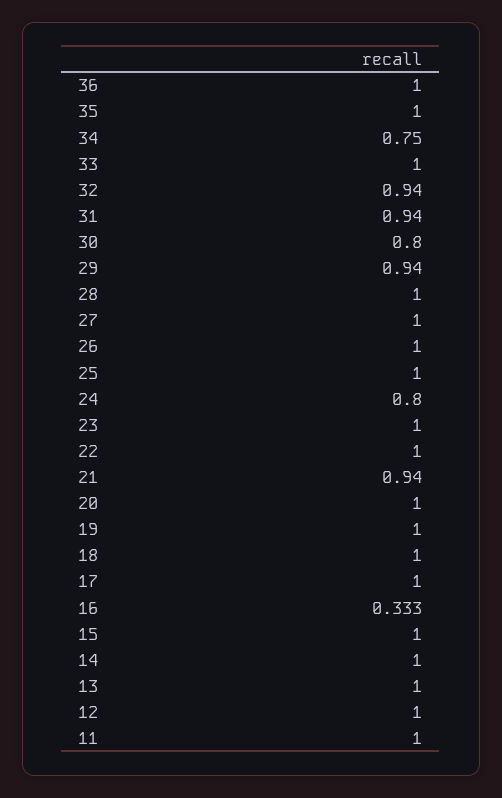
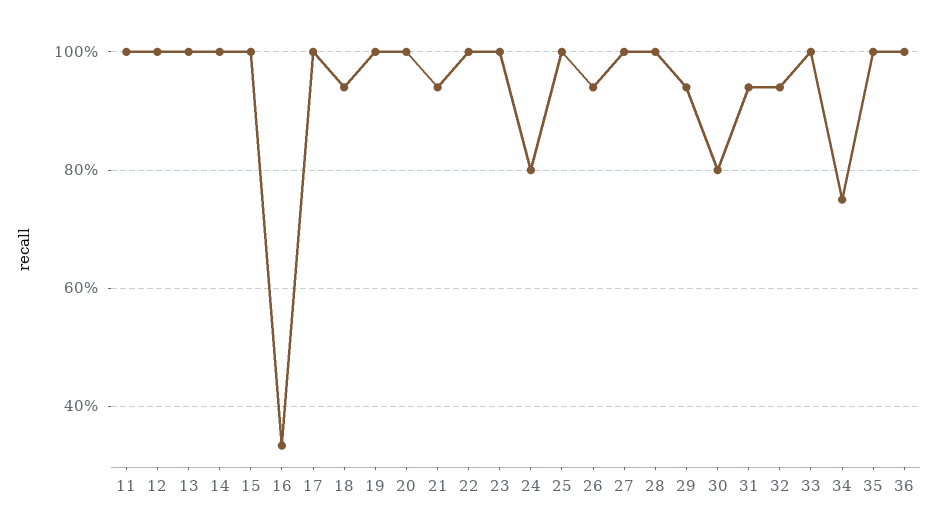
26: 1 -> 0.94
18: 1 -> 0.94

